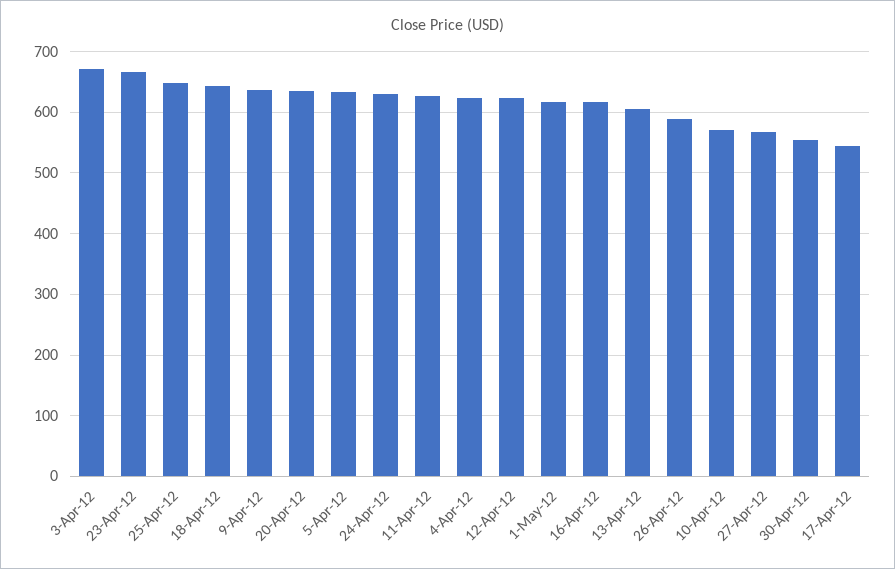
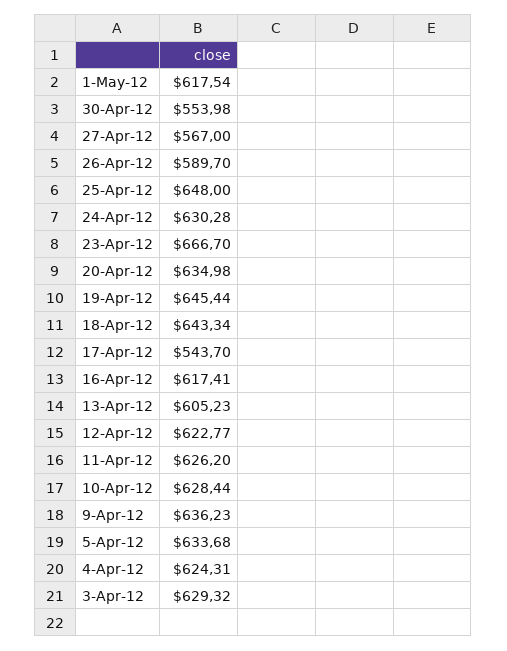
3-Apr-12: 670 -> 629.32
10-Apr-12: 570 -> 628.44
19-Apr-12: none -> 645.44

